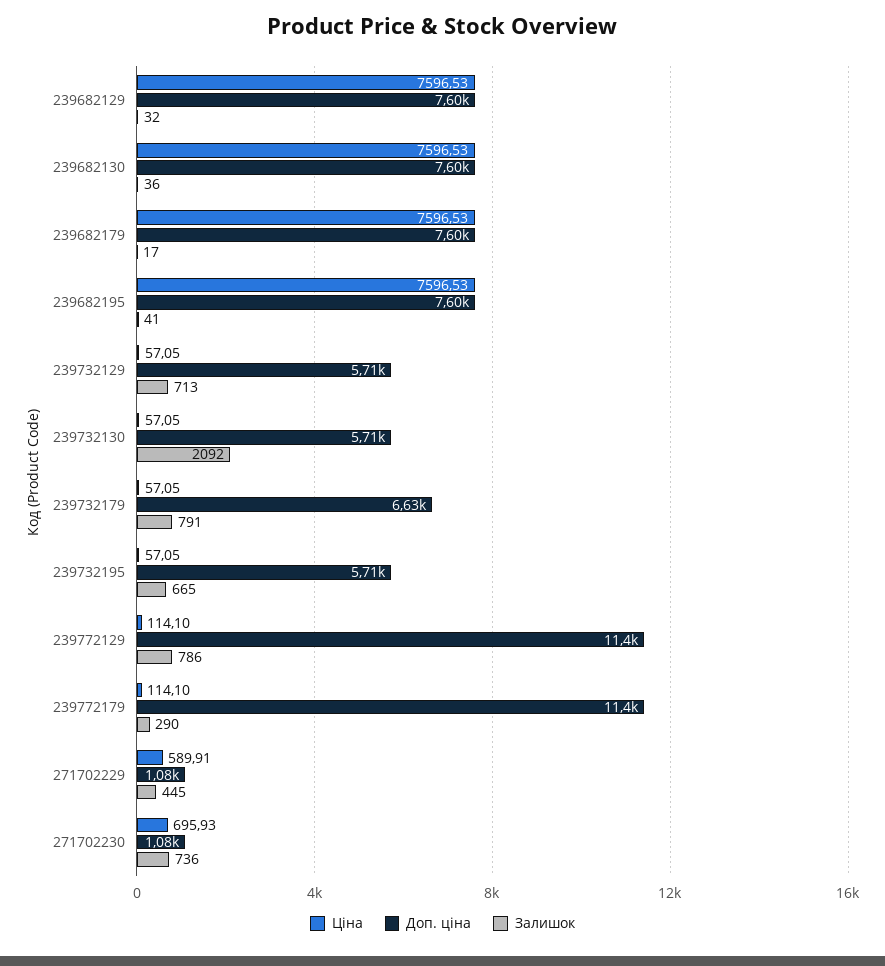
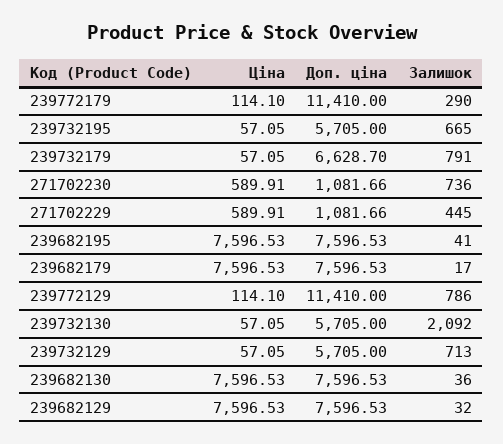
Ціна, 271702230: 695.93 -> 589.91

